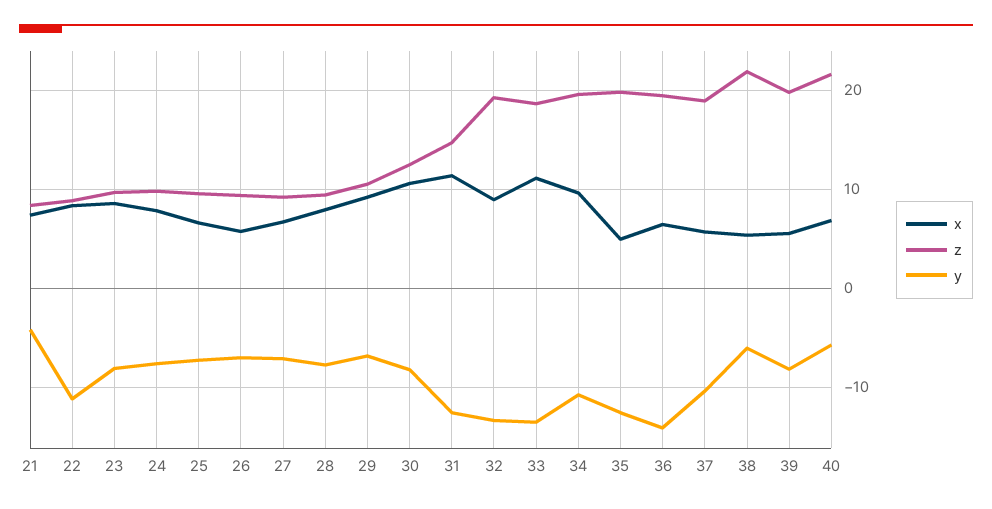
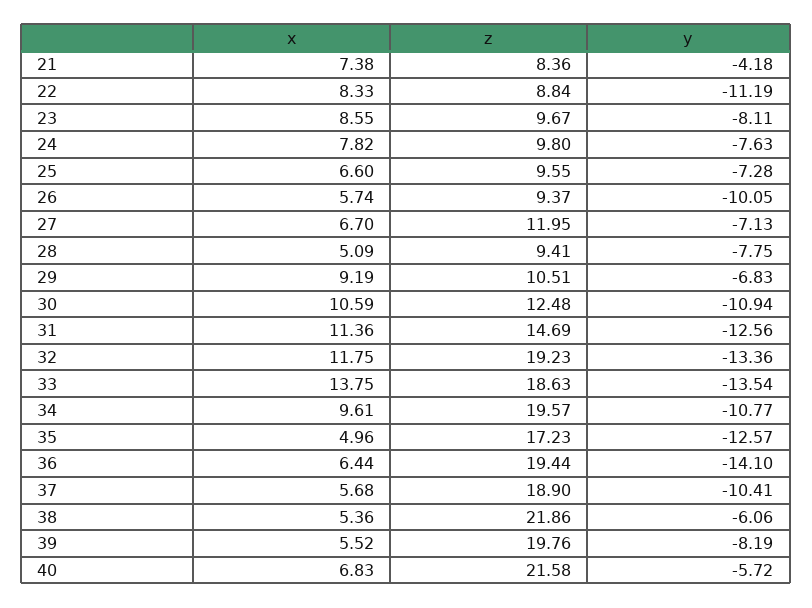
y, 26: -7 -> -10.05
z, 27: 9 -> 11.95
x, 28: 8 -> 5.09
y, 30: -8 -> -10.94
x, 32: 9 -> 11.75
x, 33: 11 -> 13.75
z, 35: 20 -> 17.23

